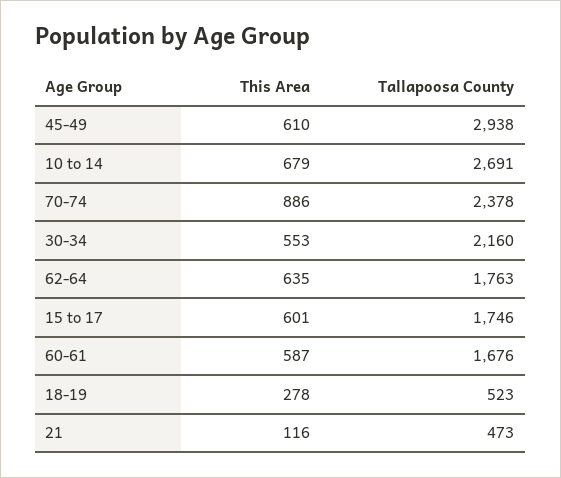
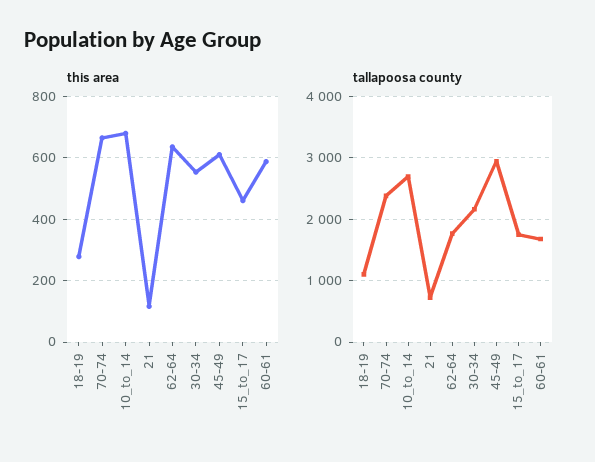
This Area, 70-74: 886 -> 660
This Area, 15 to 17: 601 -> 460
Tallapoosa County, 18-19: 523 -> 1100
Tallapoosa County, 21: 473 -> 700

